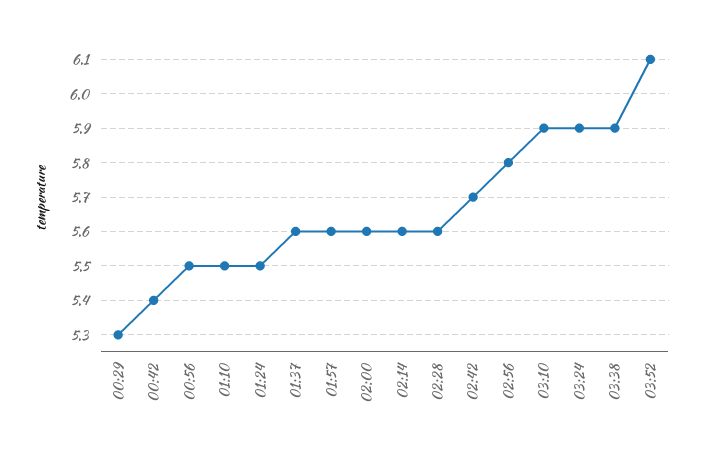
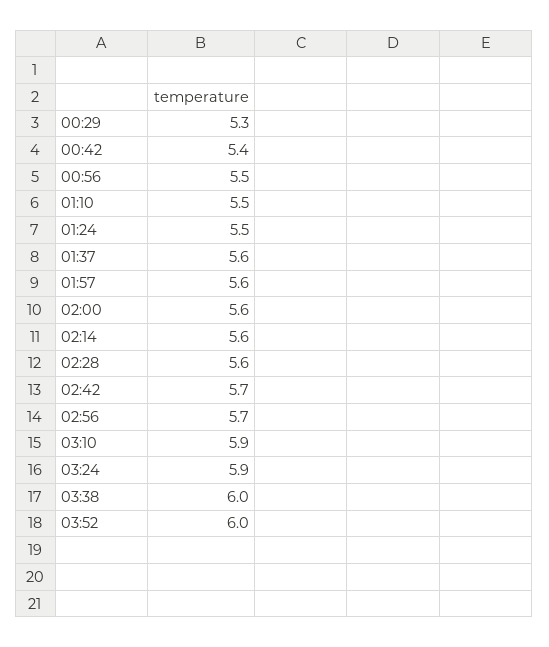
02:56: 5.8 -> 5.7
03:38: 5.9 -> 6
03:52: 6.1 -> 6

